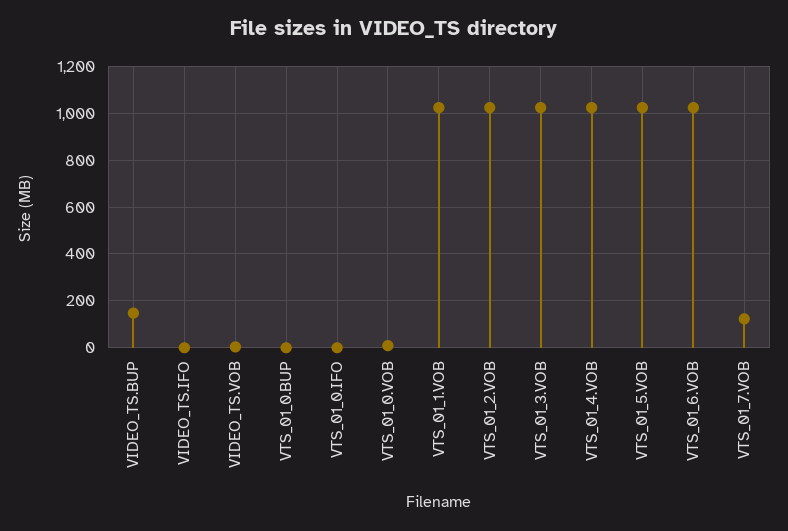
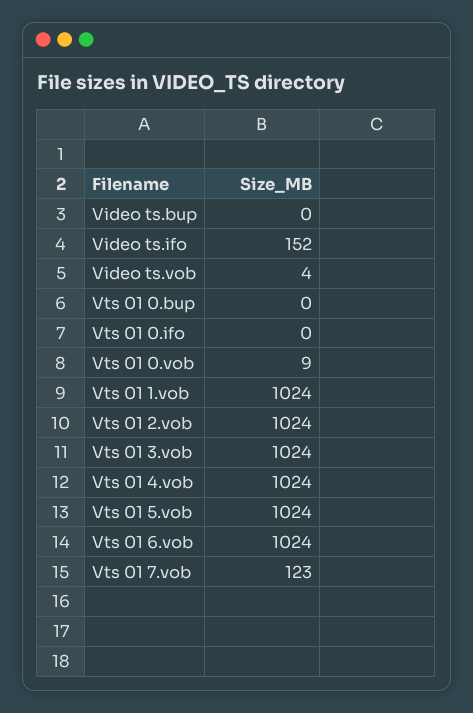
VIDEO_TS.BUP: 150 -> 0
VIDEO_TS.IFO: 0 -> 152

